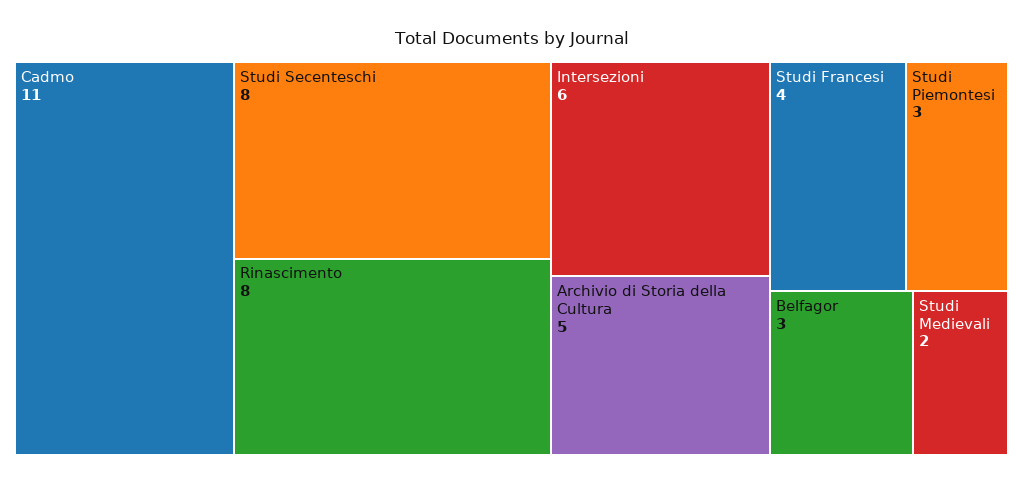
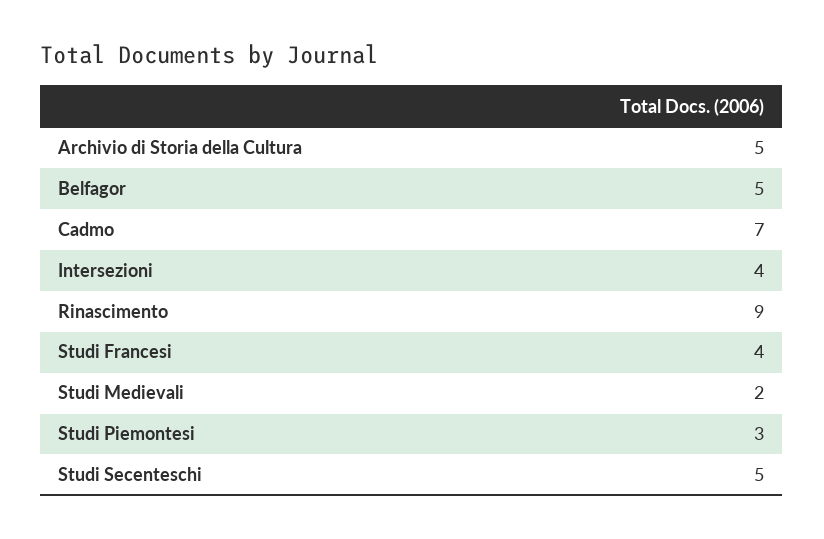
Cadmo: 11 -> 7
Studi Secenteschi: 8 -> 5
Rinascimento: 8 -> 9
Intersezioni: 6 -> 4
Belfagor: 3 -> 5

